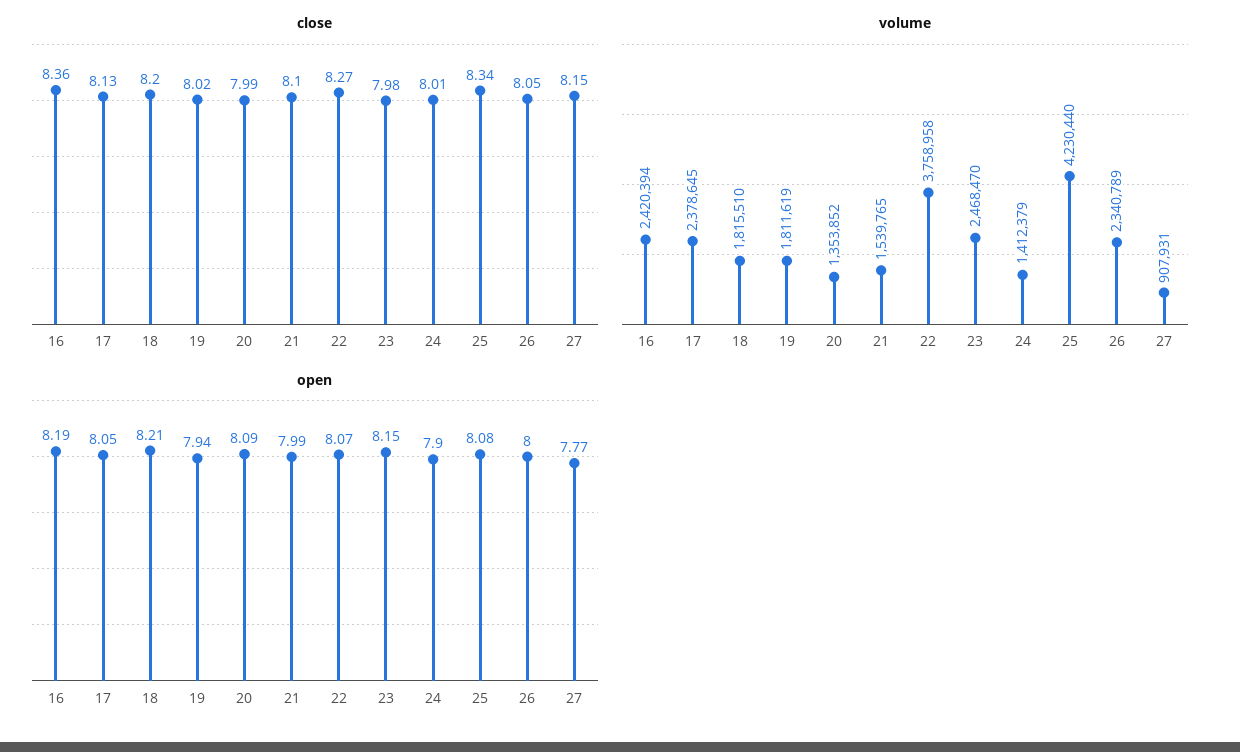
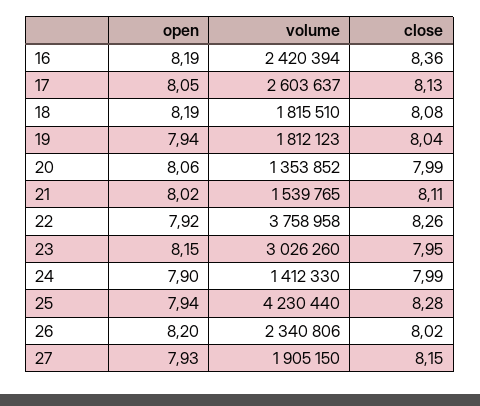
close, 18: 8.2 -> 8.08
close, 19: 8.02 -> 8.04
close, 21: 8.1 -> 8.11
close, 22: 8.27 -> 8.26
close, 23: 7.98 -> 7.95
close, 24: 8.01 -> 7.99
close, 25: 8.34 -> 8.28
close, 26: 8.05 -> 8.02
volume, 17: 2378645 -> 2603637
volume, 19: 1811619 -> 1812123
volume, 23: 2468470 -> 3026260
volume, 24: 1412379 -> 1412330
volume, 26: 2340789 -> 2340806
volume, 27: 907931 -> 1905150
open, 18: 8.21 -> 8.19
open, 20: 8.09 -> 8.06
open, 21: 7.99 -> 8.02
open, 22: 8.07 -> 7.92
open, 25: 8.08 -> 7.94
open, 26: 8 -> 8.2
open, 27: 7.77 -> 7.93

